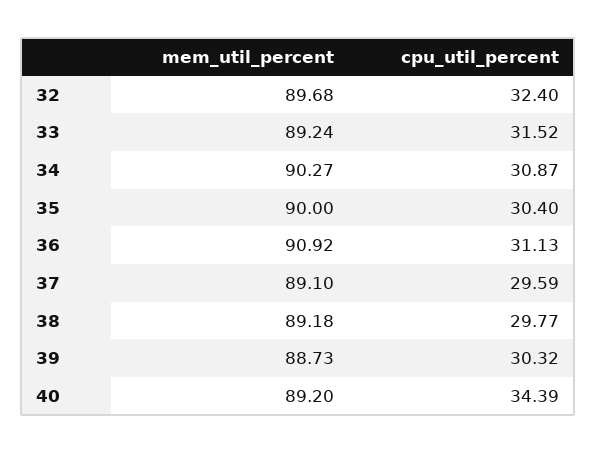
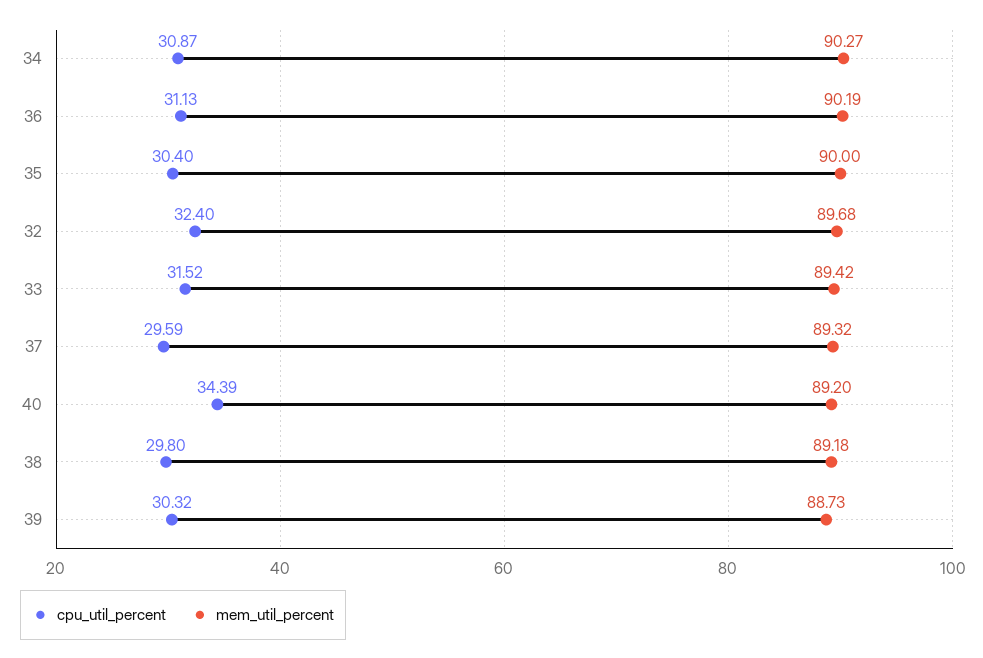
mem_util_percent, 33: 89.24 -> 89.42
mem_util_percent, 36: 90.92 -> 90.19
mem_util_percent, 37: 89.1 -> 89.32
cpu_util_percent, 38: 29.77 -> 29.8

